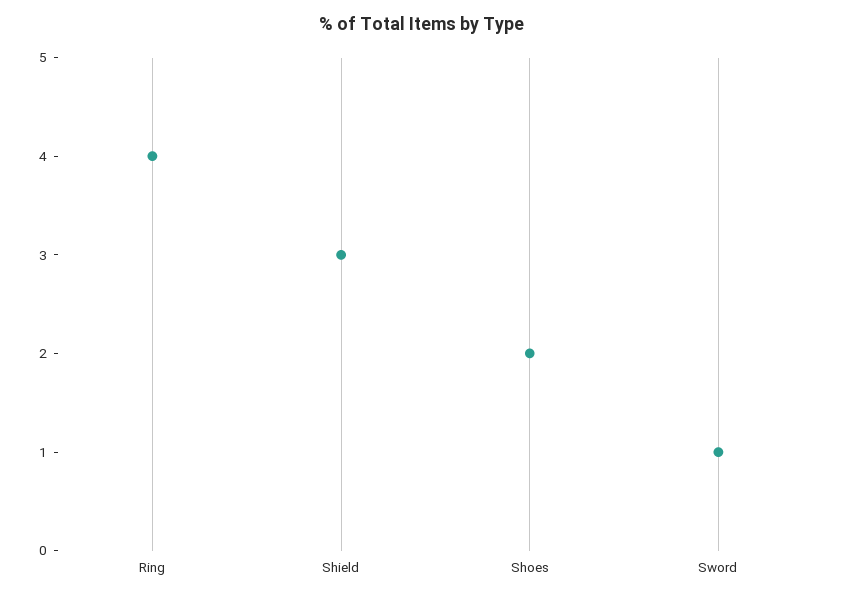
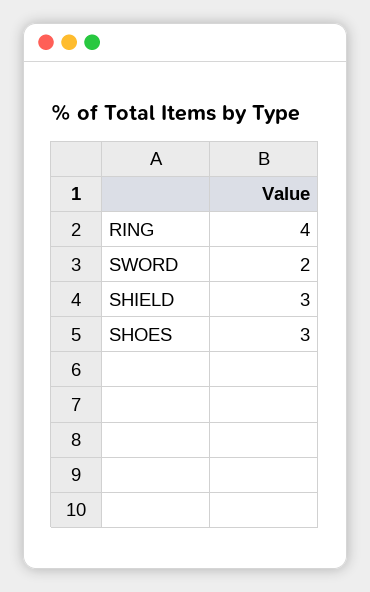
Shoes: 2 -> 3
Sword: 1 -> 2

